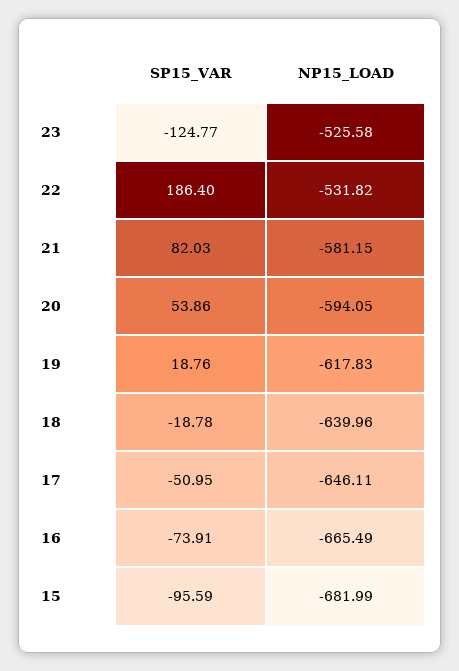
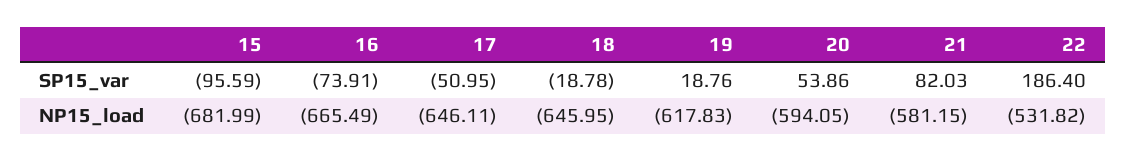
SP15_VAR, 23: -124.77 -> none
NP15_LOAD, 23: -525.58 -> none
NP15_LOAD, 18: -639.96 -> -645.95

